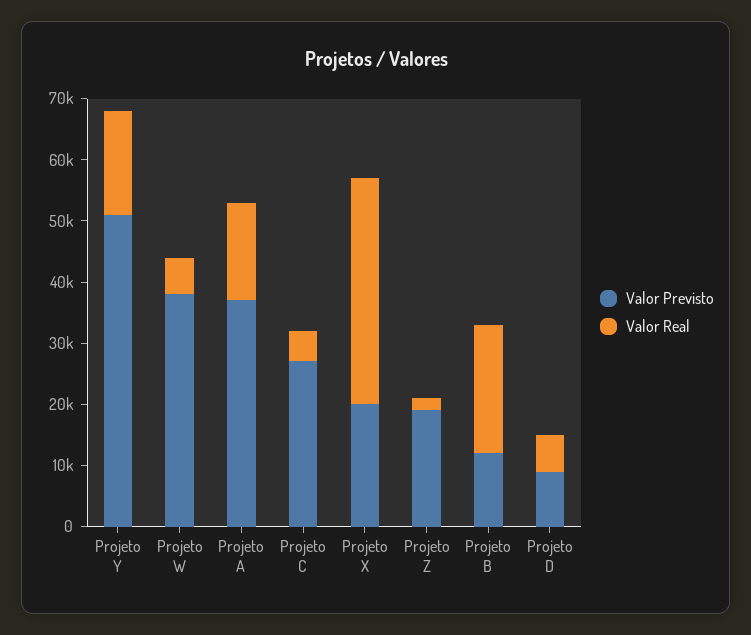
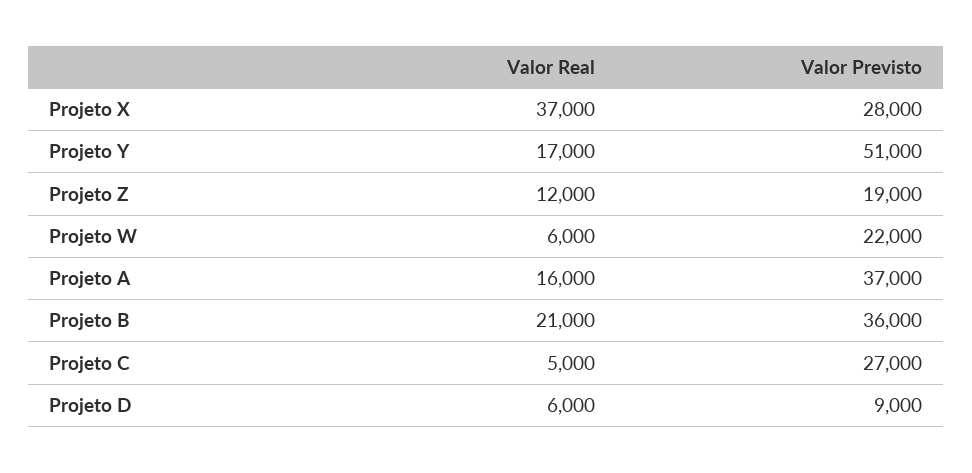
Valor Previsto, Projeto W: 38000 -> 22000
Valor Previsto, Projeto X: 20000 -> 28000
Valor Real, Projeto Z: 2000 -> 12000
Valor Previsto, Projeto B: 12000 -> 36000

